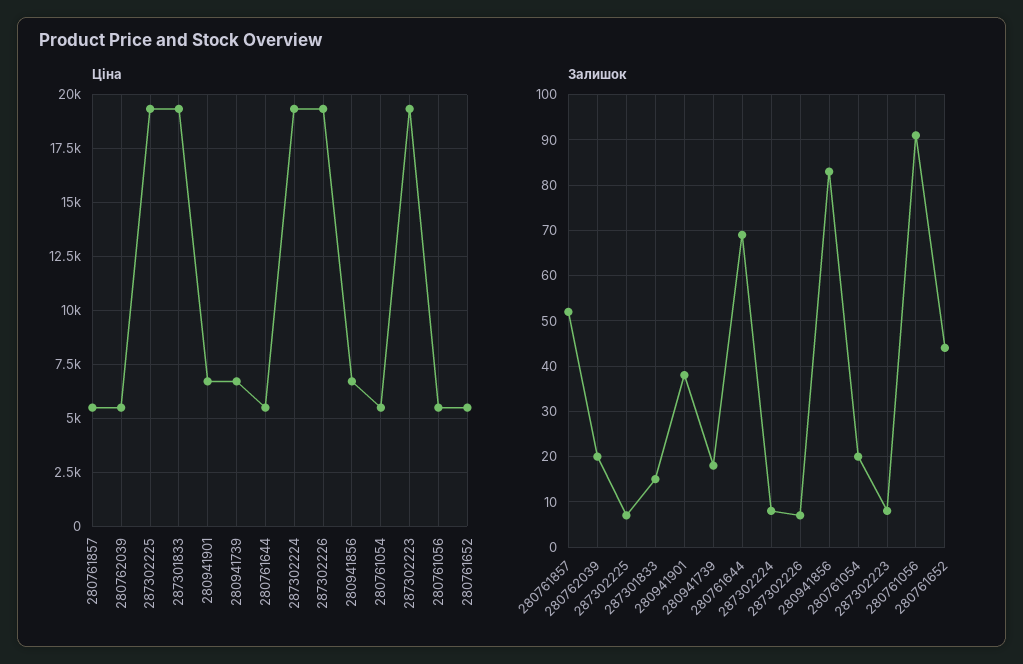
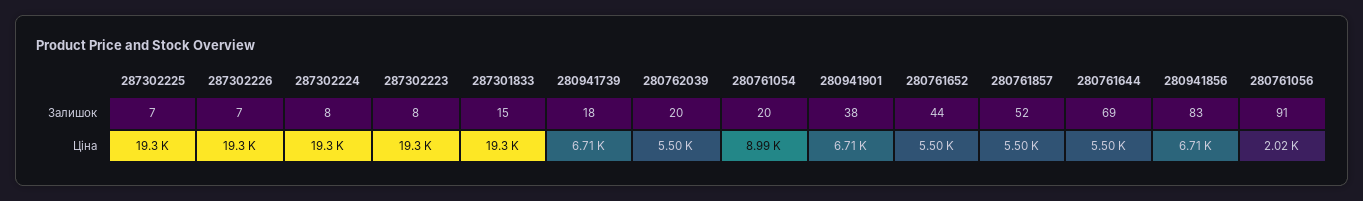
Ціна, 280761054: 5500 -> 8990
Ціна, 280761056: 5500 -> 2020

